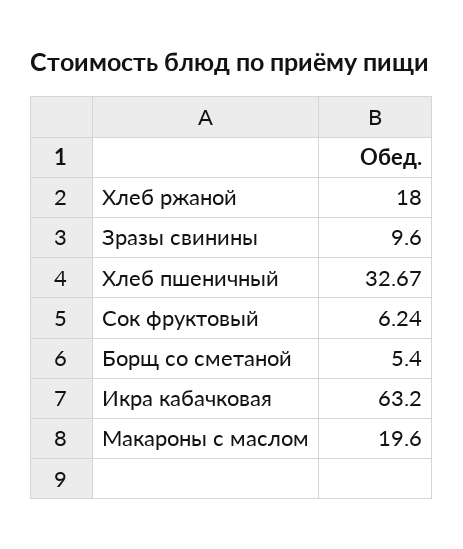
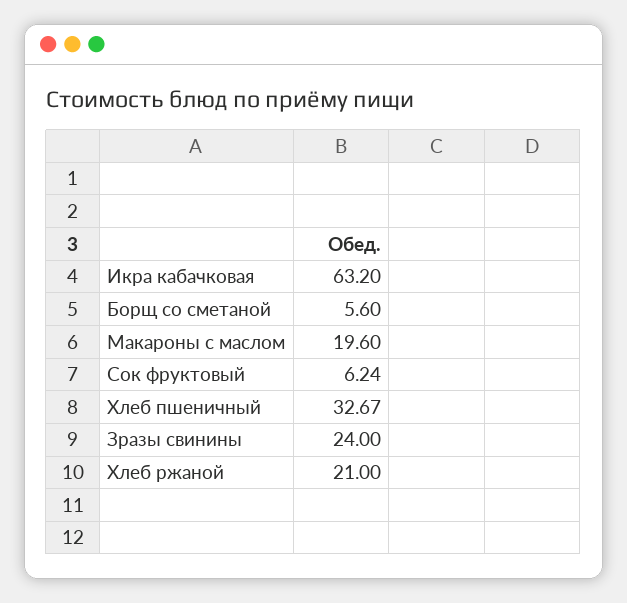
Хлеб ржаной: 18 -> 21
Зразы свинины: 9.6 -> 24
Борщ со сметаной: 5.4 -> 5.6

